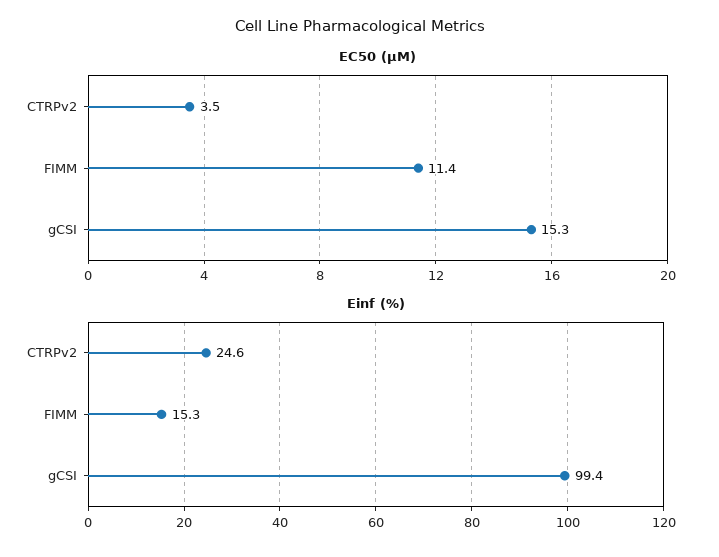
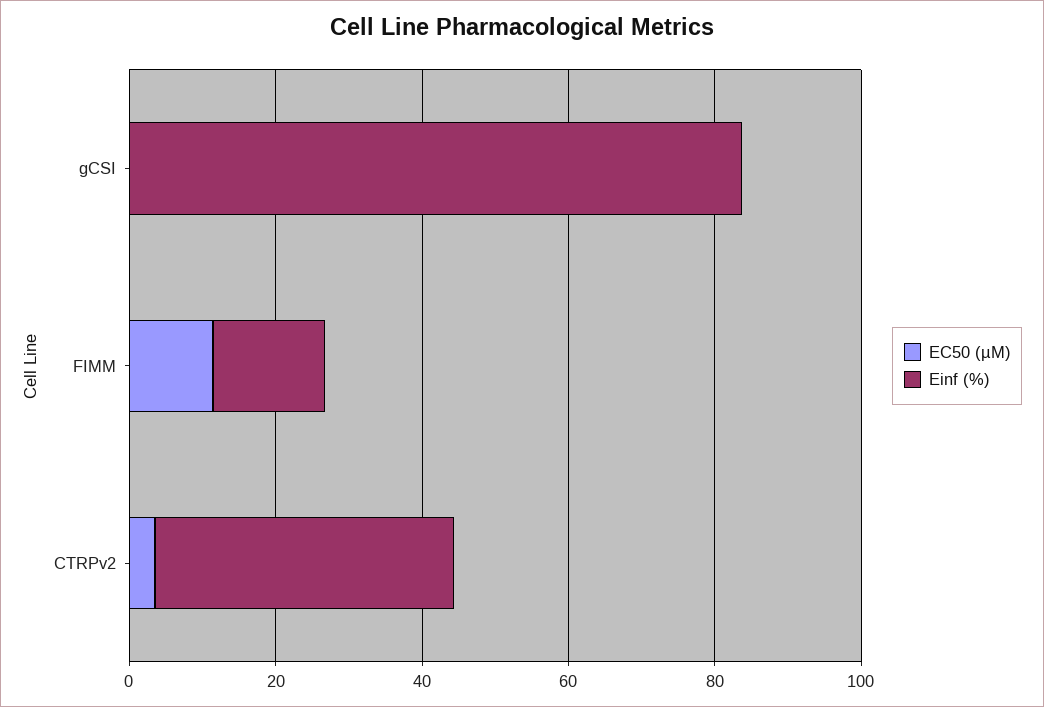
EC50 (µM), gCSI: 15.3 -> 0
Einf (%), CTRPv2: 24.6 -> 40
Einf (%), gCSI: 99.4 -> 85

